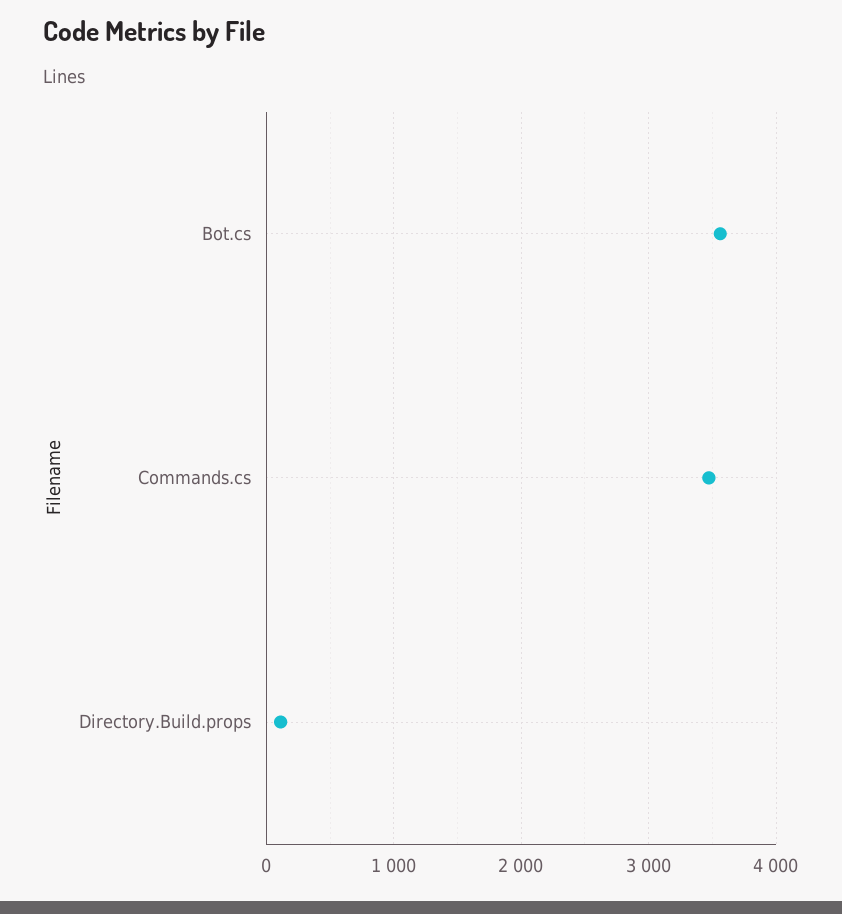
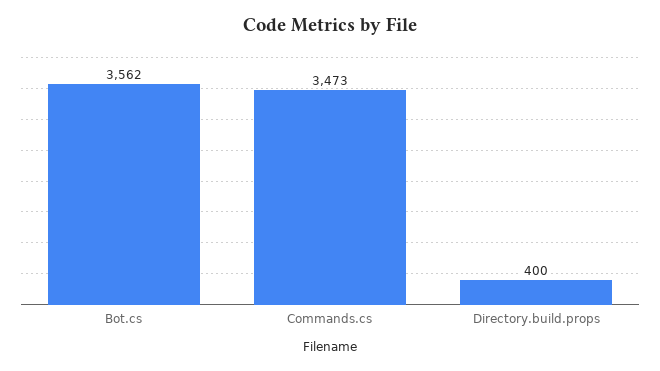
Directory.Build.props: 100 -> 400

